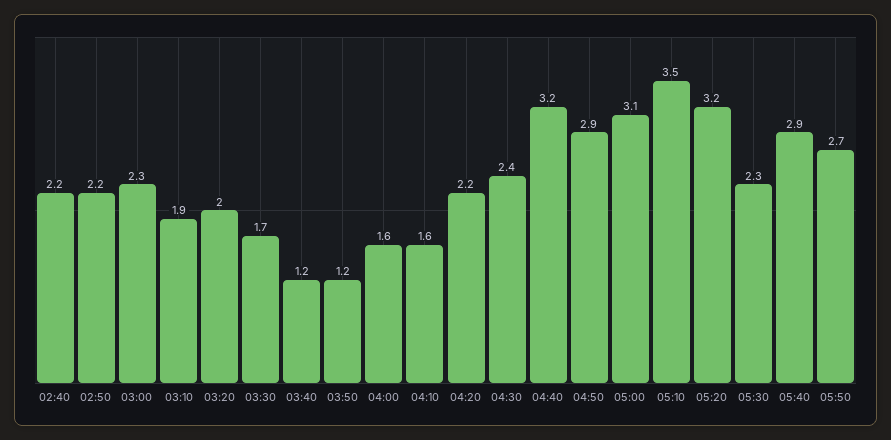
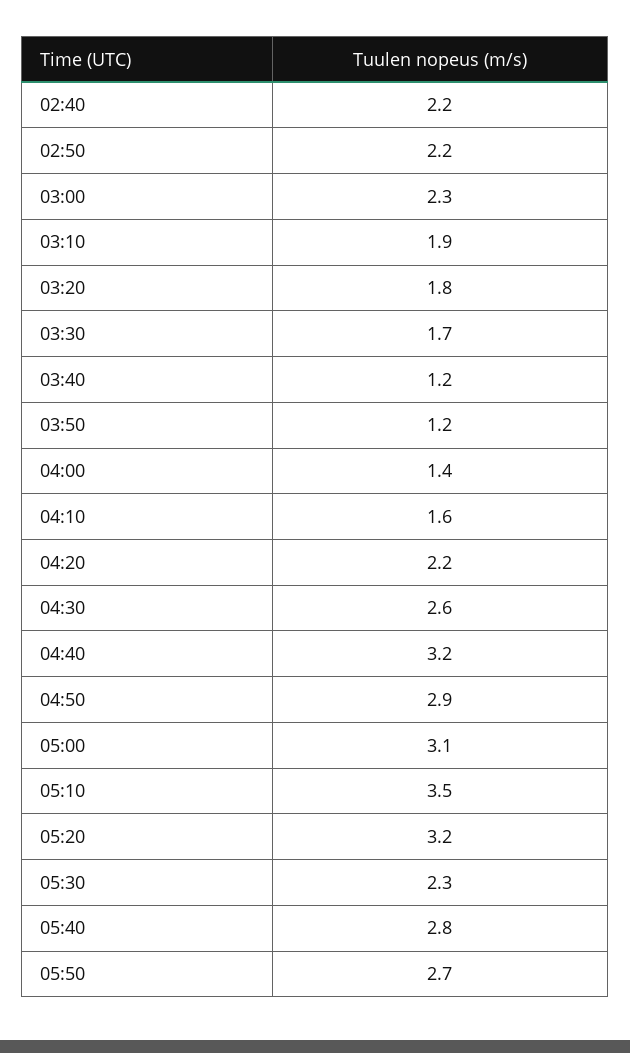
03:20: 2 -> 1.8
04:00: 1.6 -> 1.4
04:30: 2.4 -> 2.6
05:40: 2.9 -> 2.8

